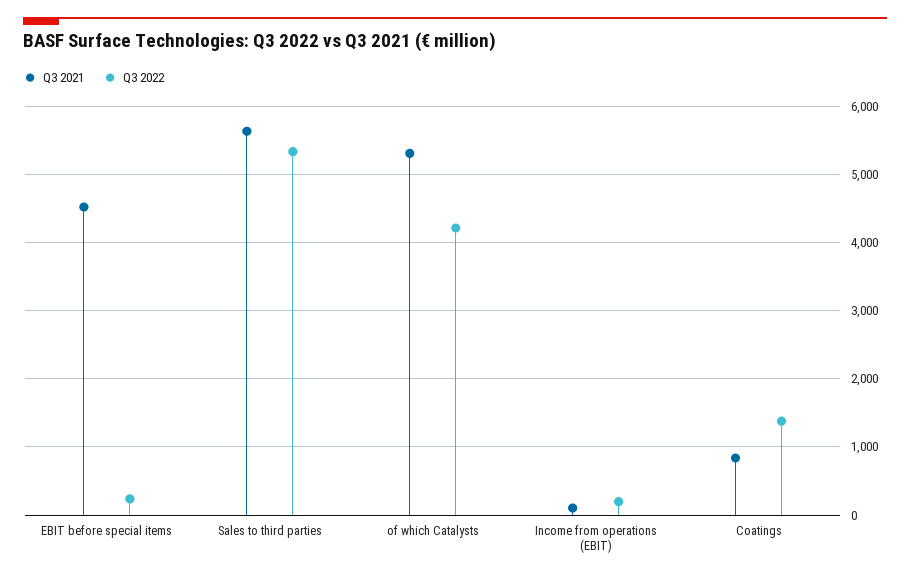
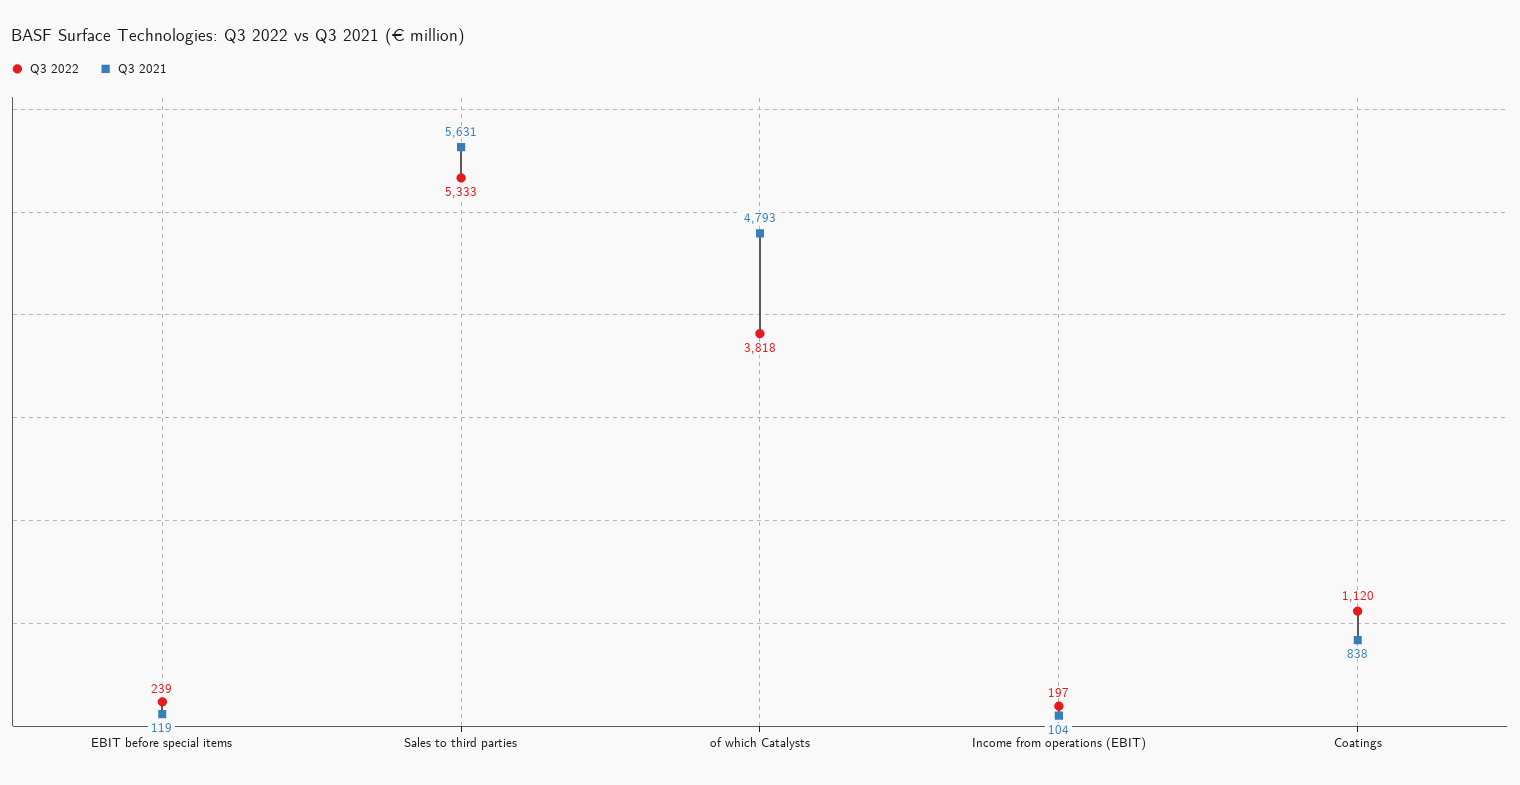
Q3 2021, EBIT before special items: 4500 -> 119
Q3 2021, of which Catalysts: 5300 -> 4793
Q3 2022, of which Catalysts: 4200 -> 3818
Q3 2022, Coatings: 1400 -> 1120

